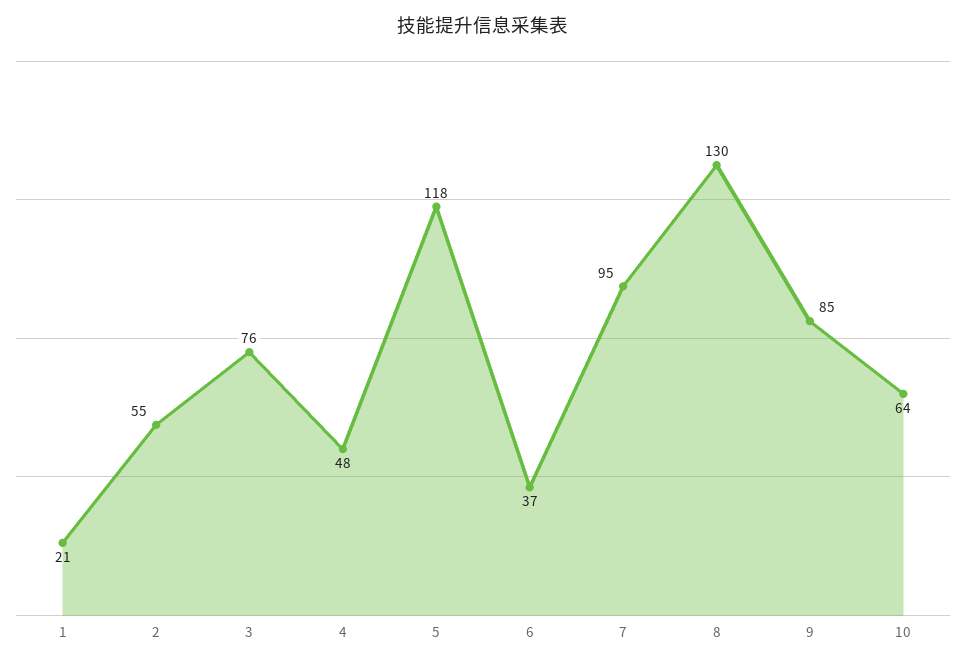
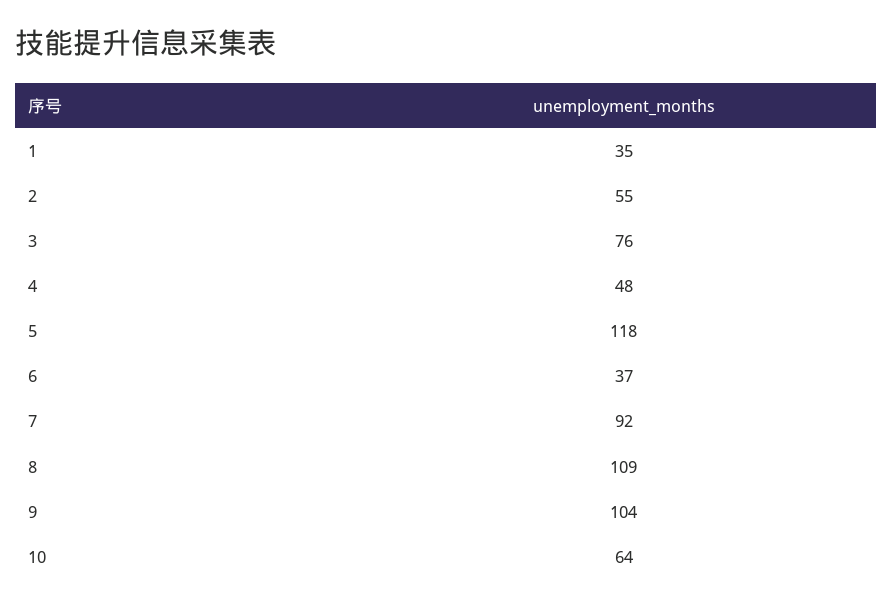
1: 21 -> 35
7: 95 -> 92
8: 130 -> 109
9: 85 -> 104

